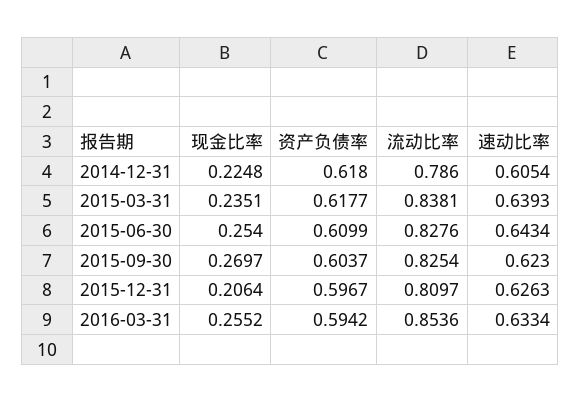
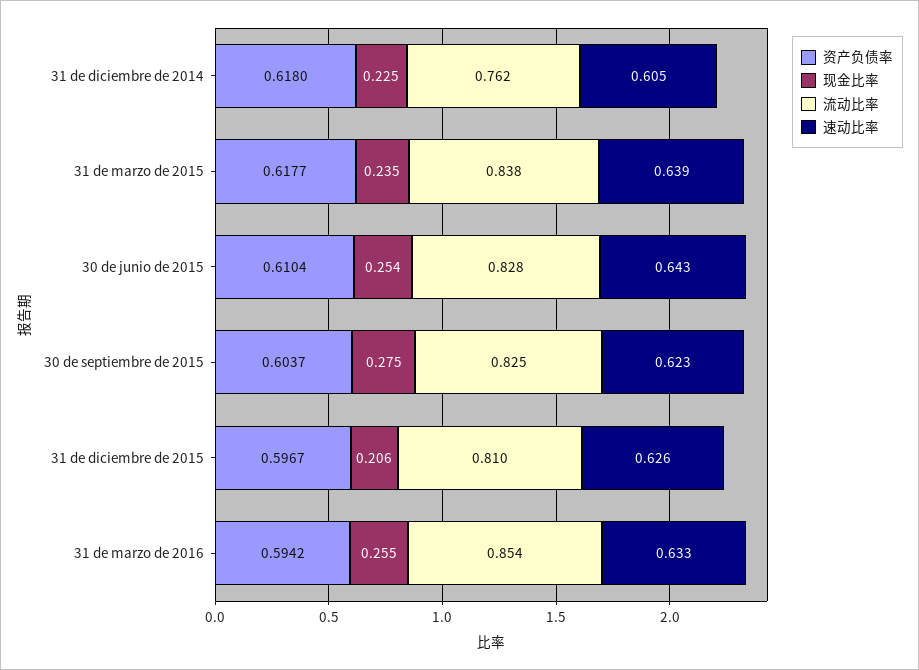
流动比率, 2014-12-31: 0.786 -> 0.762
资产负债率, 2015-06-30: 0.6099 -> 0.6104
现金比率, 2015-09-30: 0.2697 -> 0.275

